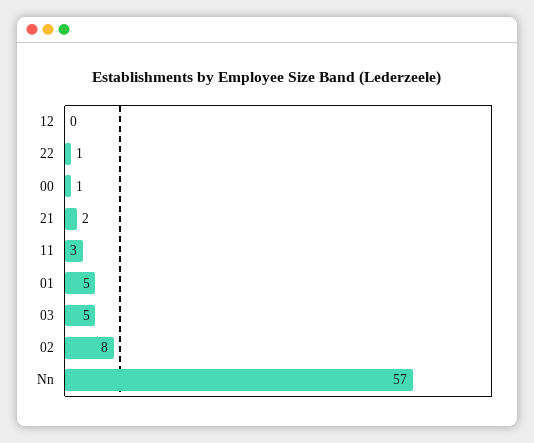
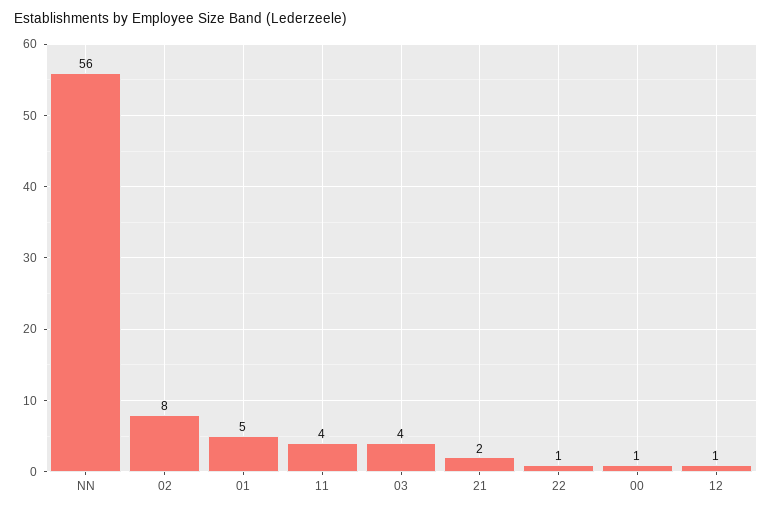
12: 0 -> 1
11: 3 -> 4
03: 5 -> 4
Nn: 57 -> 56

